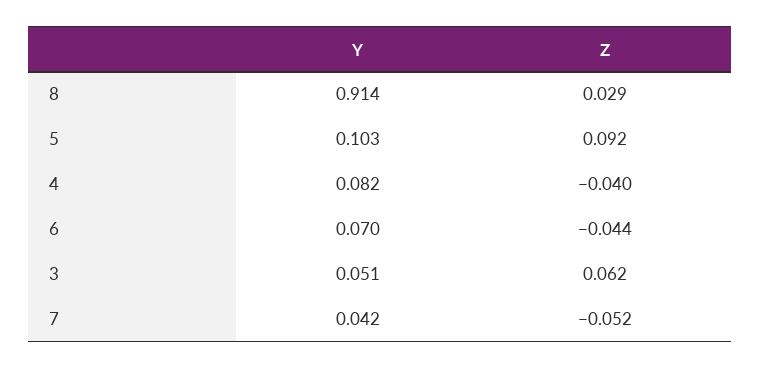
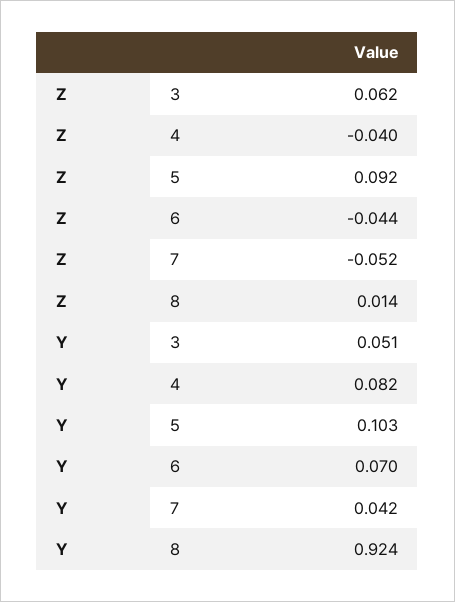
Y, 8: 0.914 -> 0.924
Z, 8: 0.029 -> 0.014

